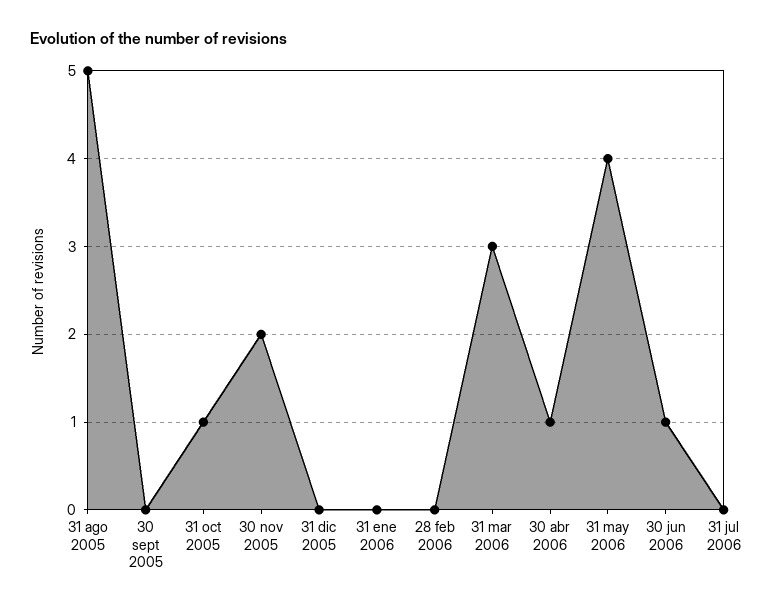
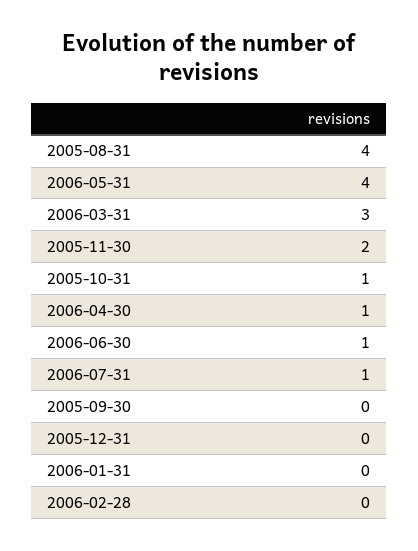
31 ago 2005: 5 -> 4
31 jul 2006: 0 -> 1

